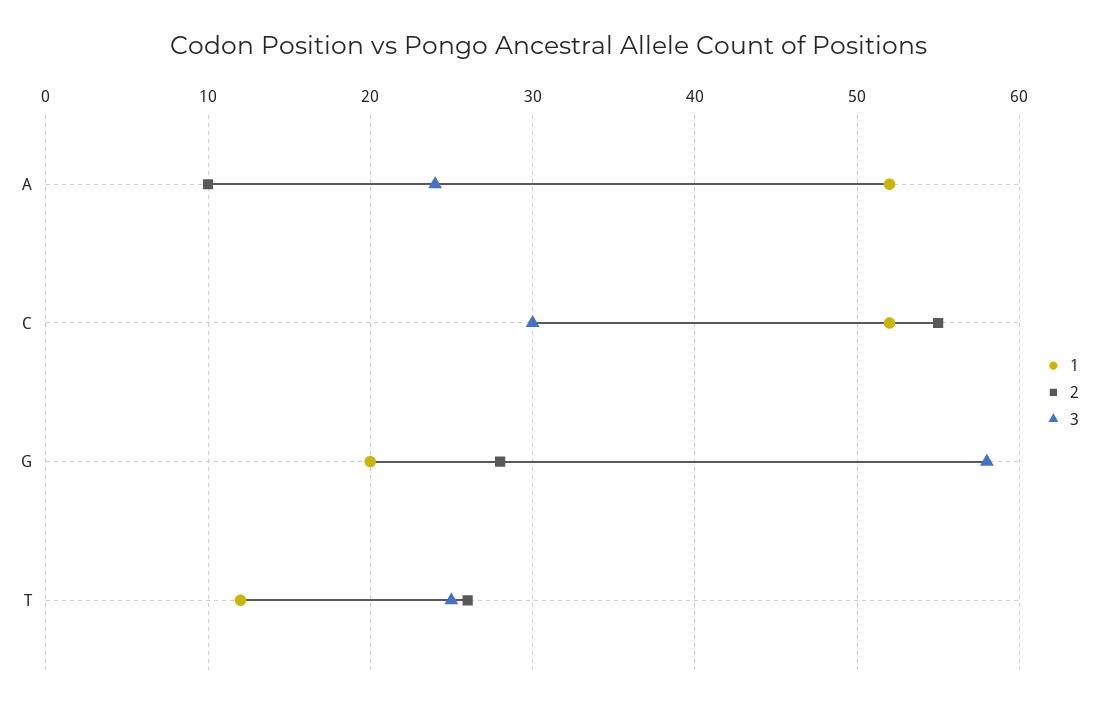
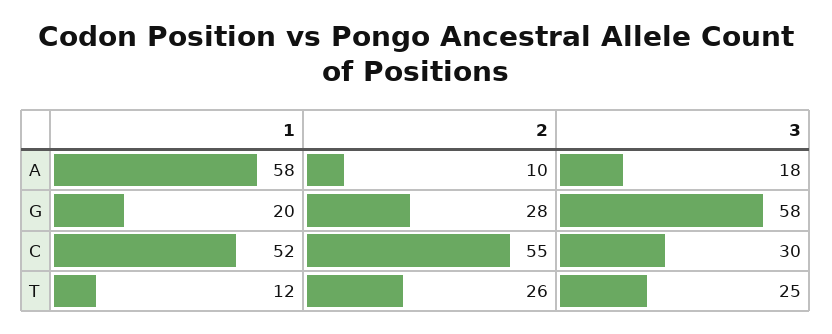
1, A: 52 -> 58
3, A: 24 -> 18

